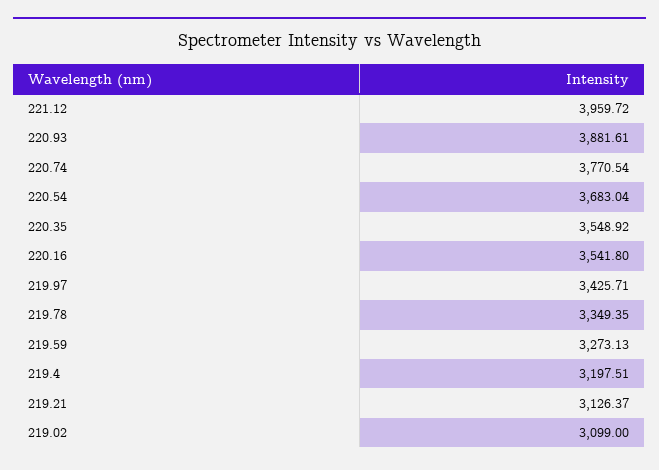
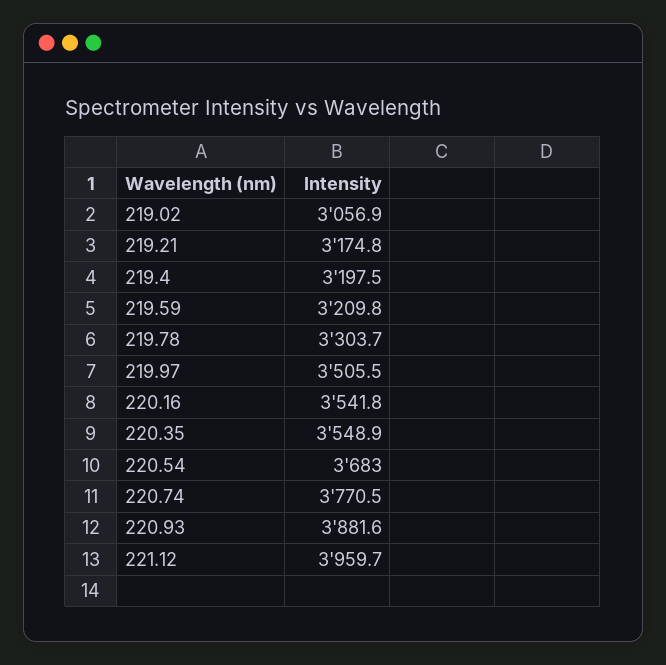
219.97: 3425.71 -> 3505.5
219.78: 3349.35 -> 3303.7
219.59: 3273.13 -> 3209.8
219.21: 3126.37 -> 3174.8
219.02: 3099 -> 3056.9

